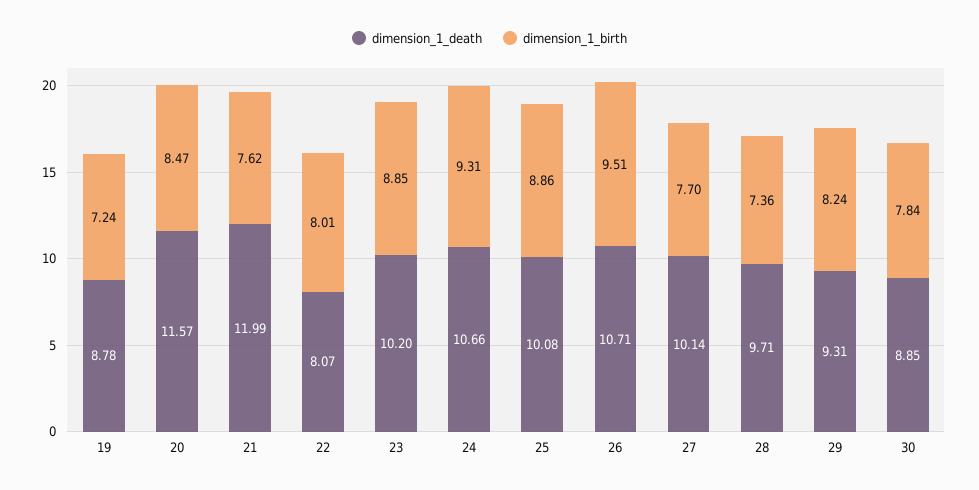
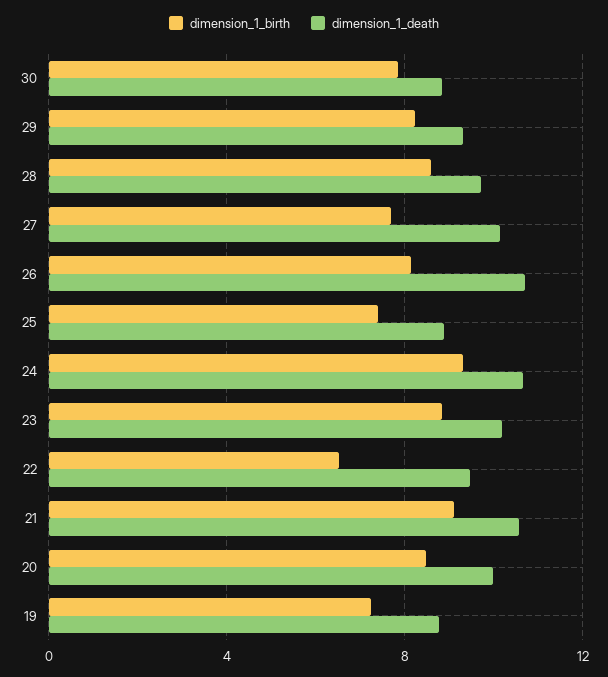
dimension_1_death, 20: 11.57 -> 10
dimension_1_death, 21: 11.99 -> 10.5
dimension_1_birth, 21: 7.62 -> 9
dimension_1_death, 22: 8.07 -> 9.5
dimension_1_birth, 22: 8.01 -> 6.5
dimension_1_death, 25: 10.08 -> 9
dimension_1_birth, 25: 8.86 -> 7.5
dimension_1_birth, 26: 9.51 -> 8
dimension_1_birth, 28: 7.36 -> 8.5

